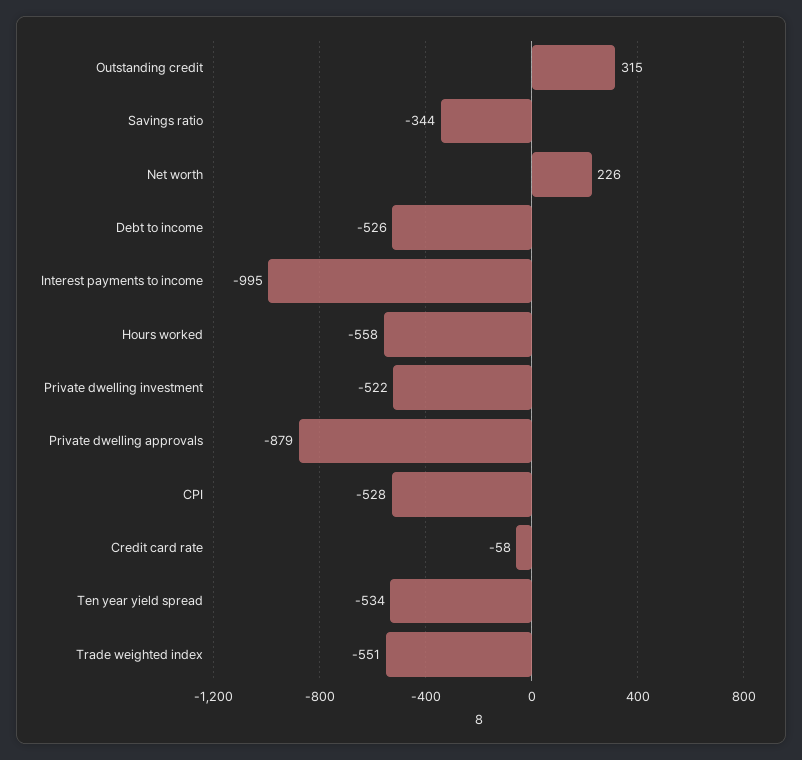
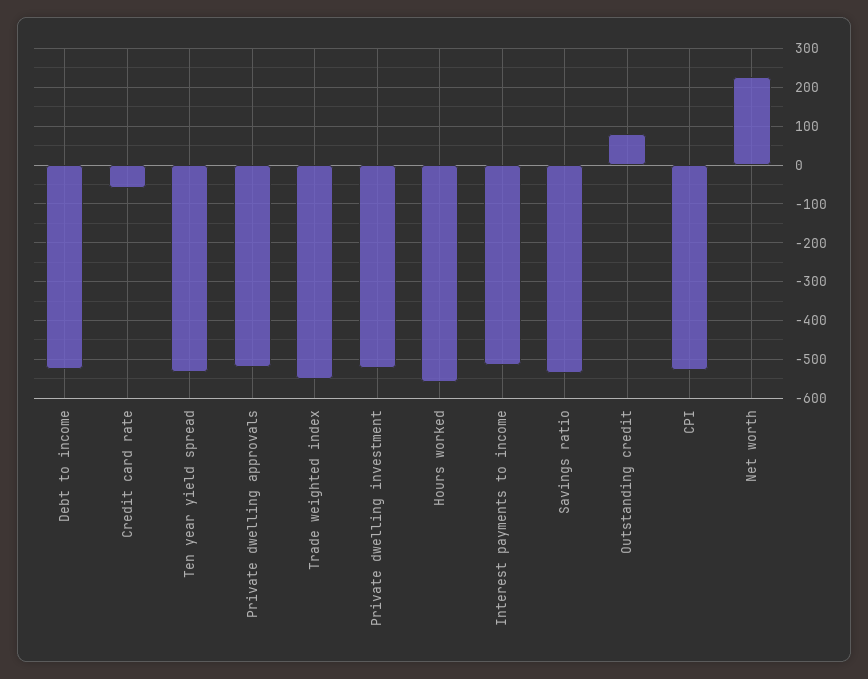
Outstanding credit: 315 -> 80
Savings ratio: -344 -> -540
Interest payments to income: -995 -> -520
Private dwelling approvals: -879 -> -520

